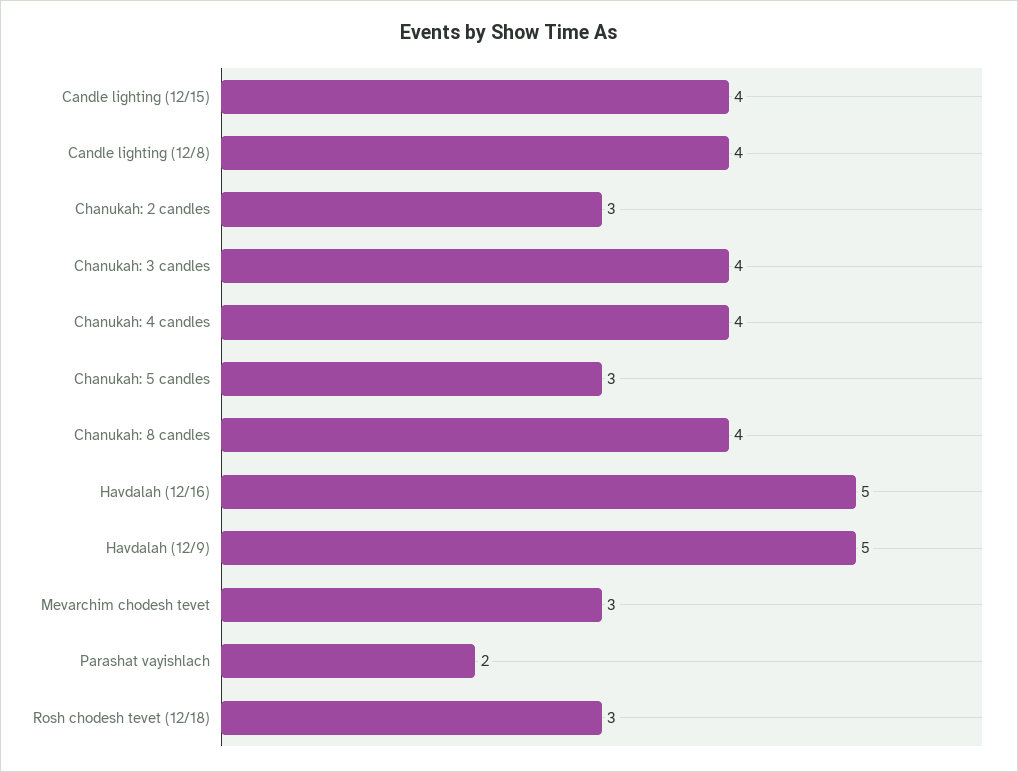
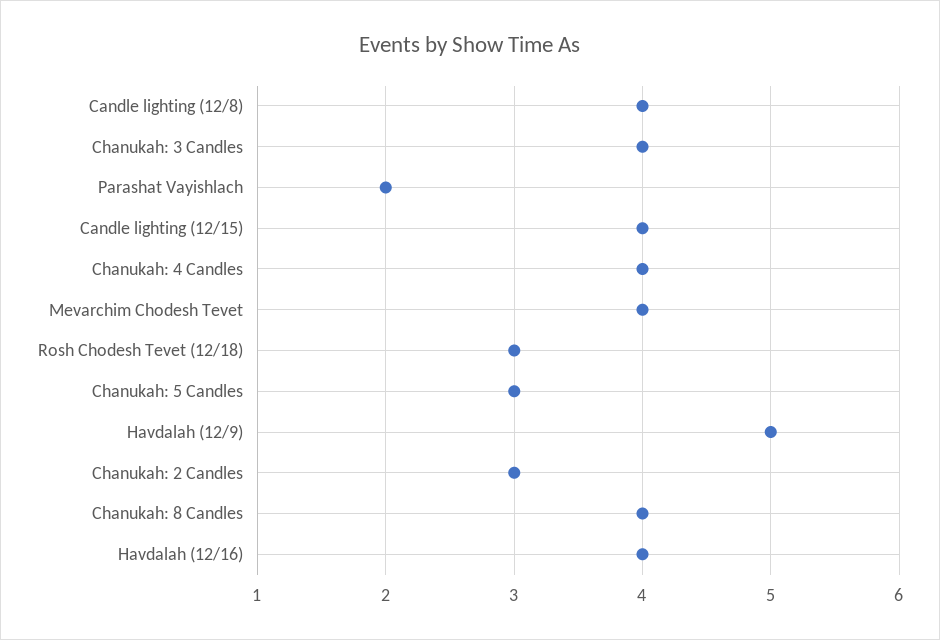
Havdalah (12/16): 5 -> 4
Mevarchim chodesh tevet: 3 -> 4

